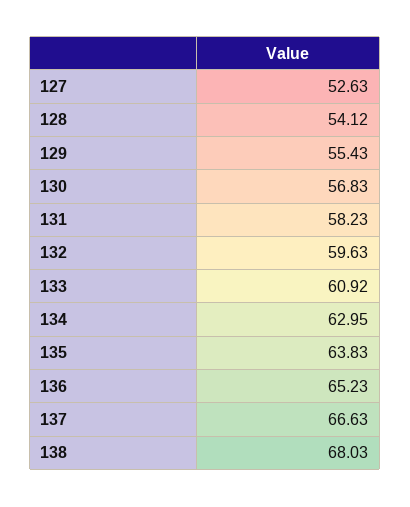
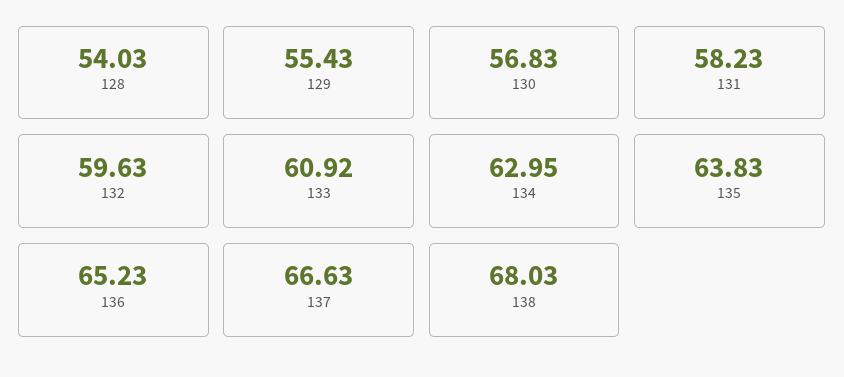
127: 52.63 -> none
128: 54.12 -> 54.03

